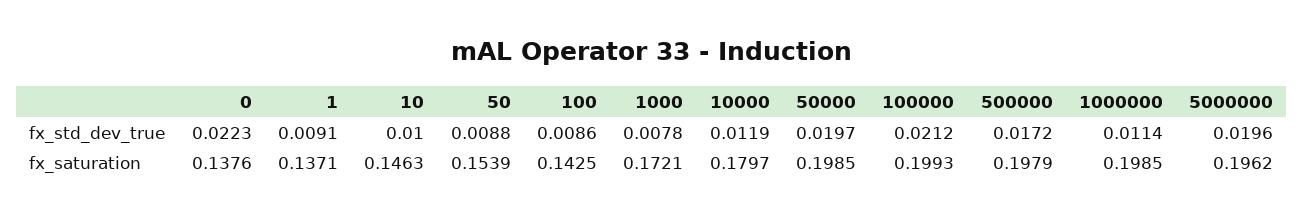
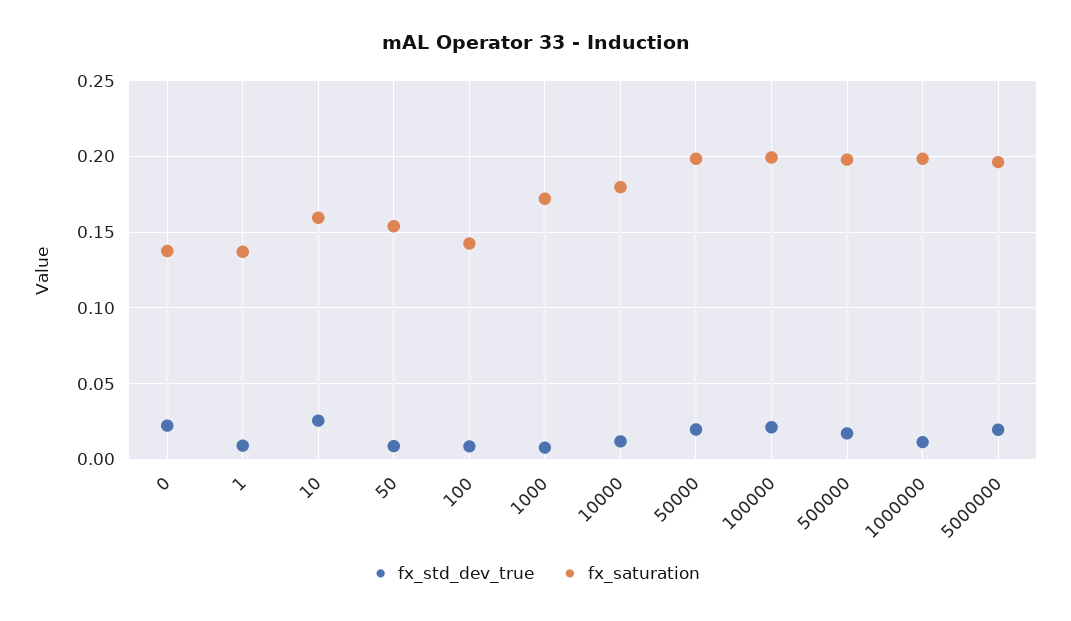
fx_std_dev_true, 10: 0.01 -> 0.025
fx_saturation, 10: 0.1463 -> 0.16

